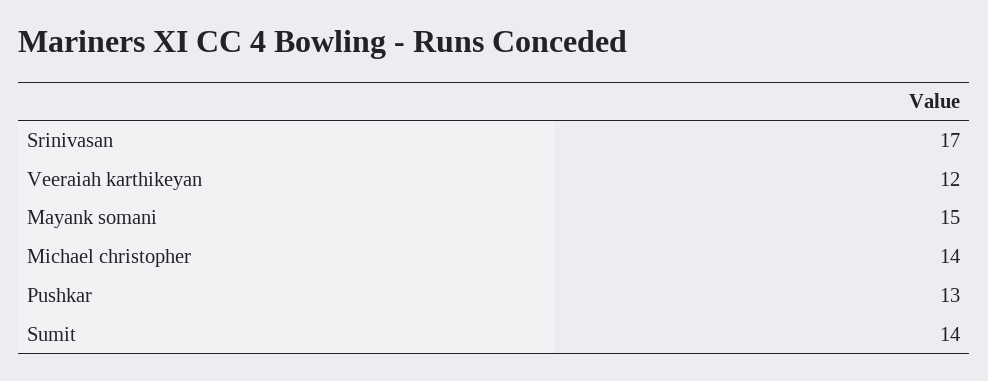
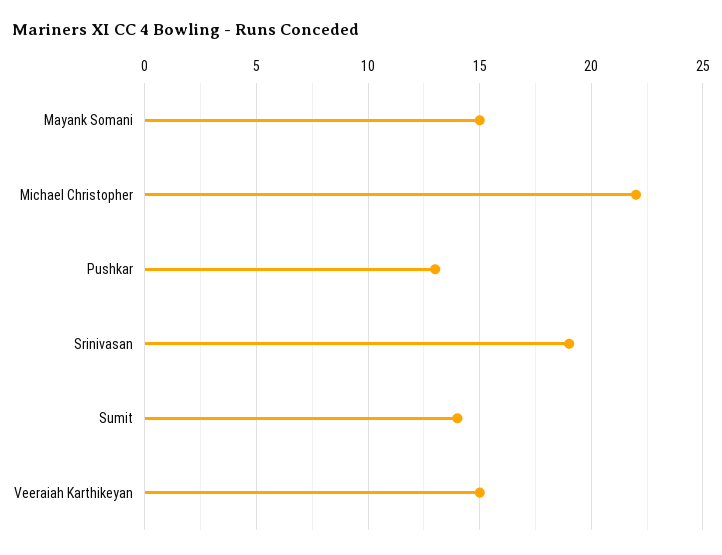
Srinivasan: 17 -> 19
Veeraiah karthikeyan: 12 -> 15
Michael christopher: 14 -> 22

